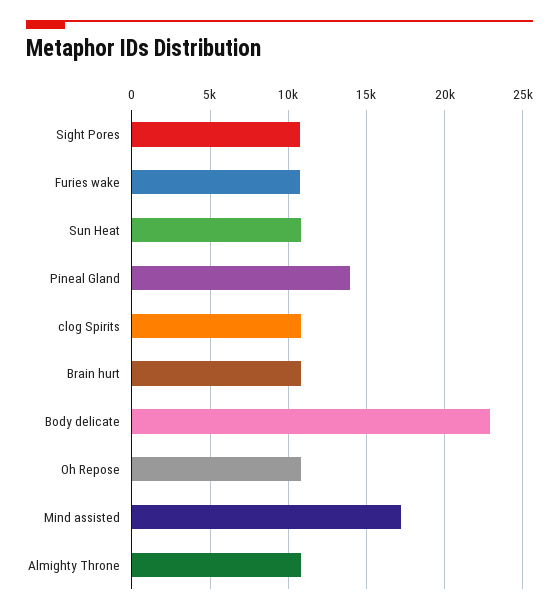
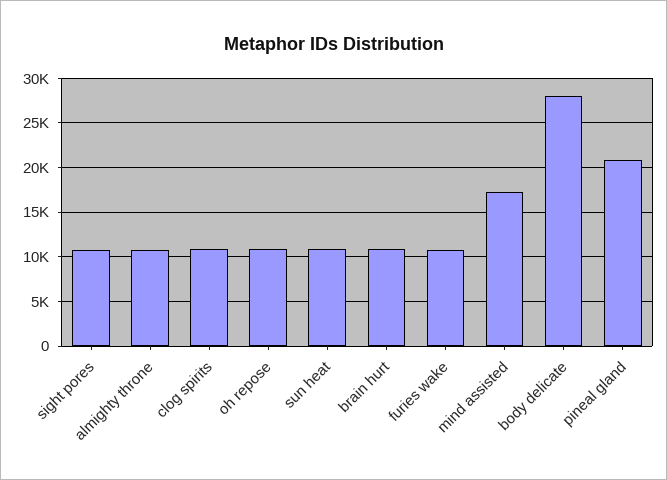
Pineal Gland: 14000 -> 21000
Body delicate: 23000 -> 28000

